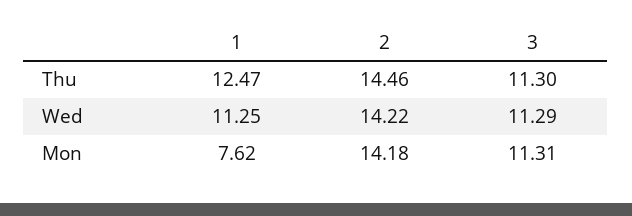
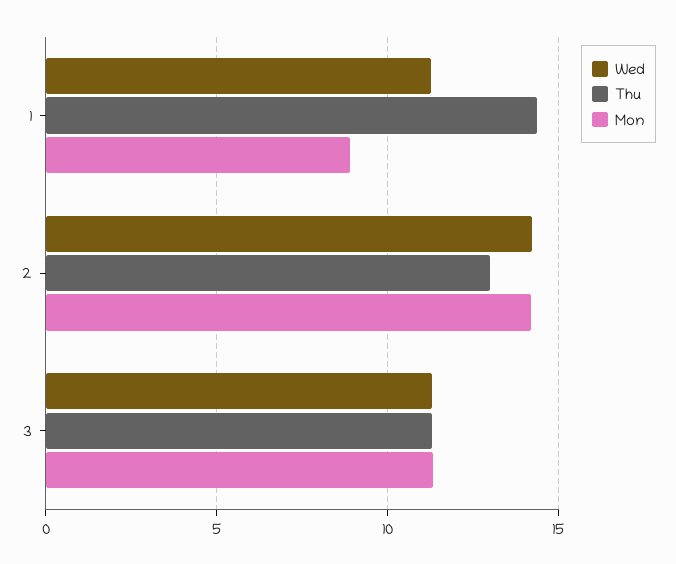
Thu, 1: 12.47 -> 14.5
Thu, 2: 14.46 -> 13
Mon, 1: 7.62 -> 9

